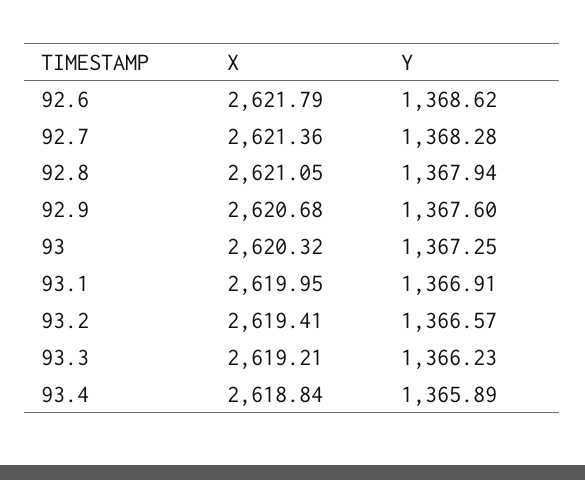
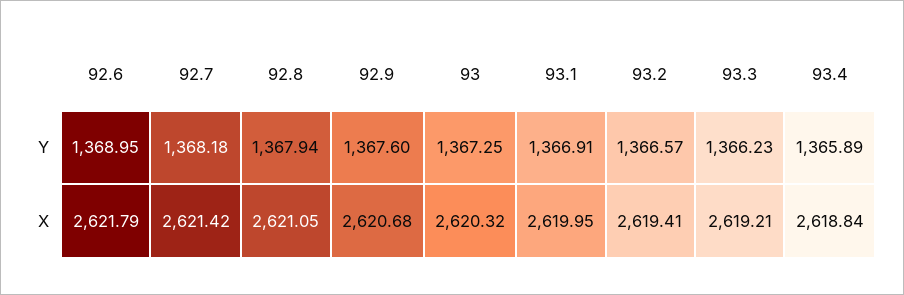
Y, 92.6: 1368.62 -> 1368.95
X, 92.7: 2621.36 -> 2621.42
Y, 92.7: 1368.28 -> 1368.18

